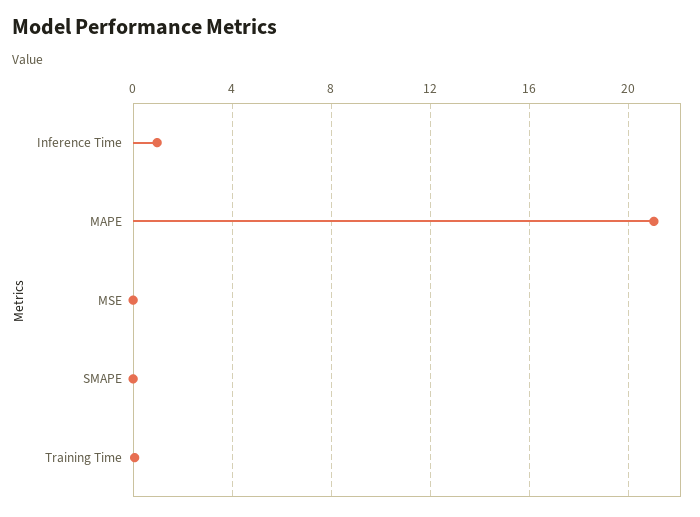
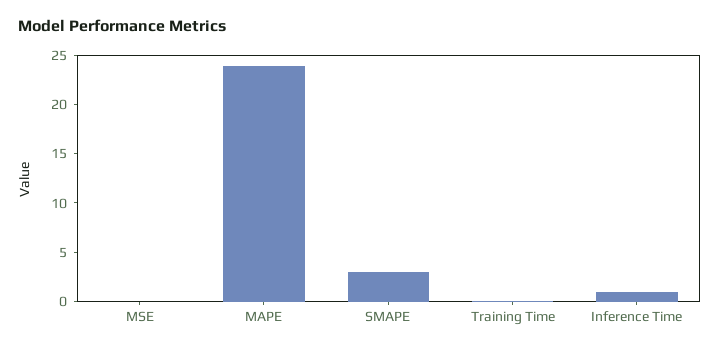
MAPE: 21 -> 24
SMAPE: 0 -> 3

